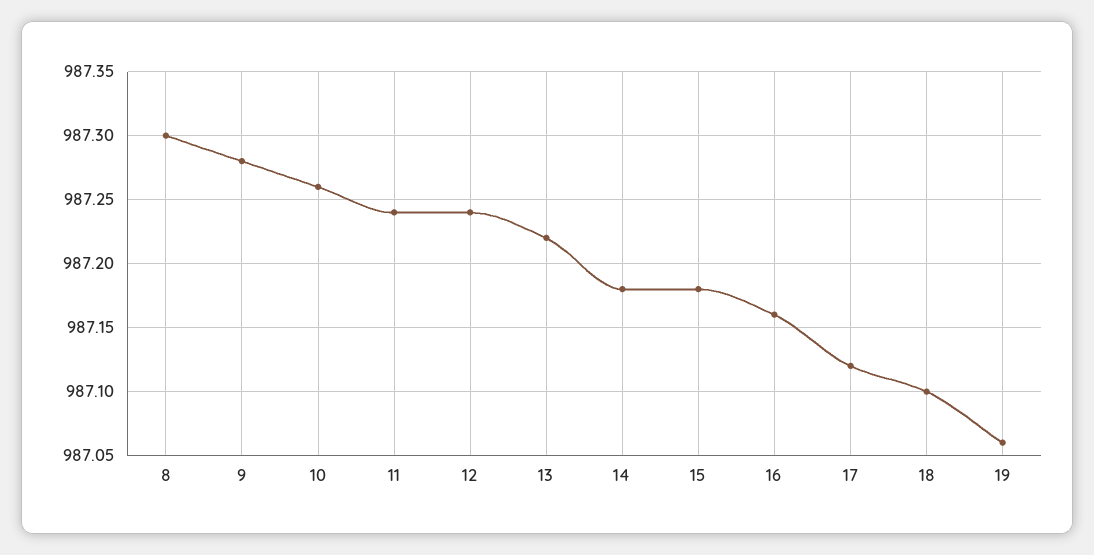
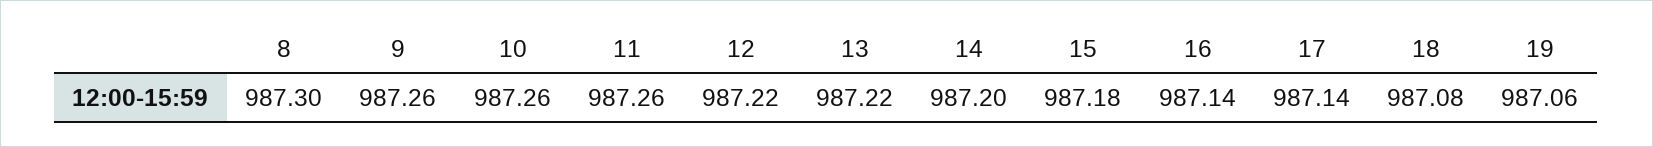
9: 987.28 -> 987.26
11: 987.24 -> 987.26
12: 987.24 -> 987.22
14: 987.18 -> 987.2
16: 987.16 -> 987.14
17: 987.12 -> 987.14
18: 987.1 -> 987.08

